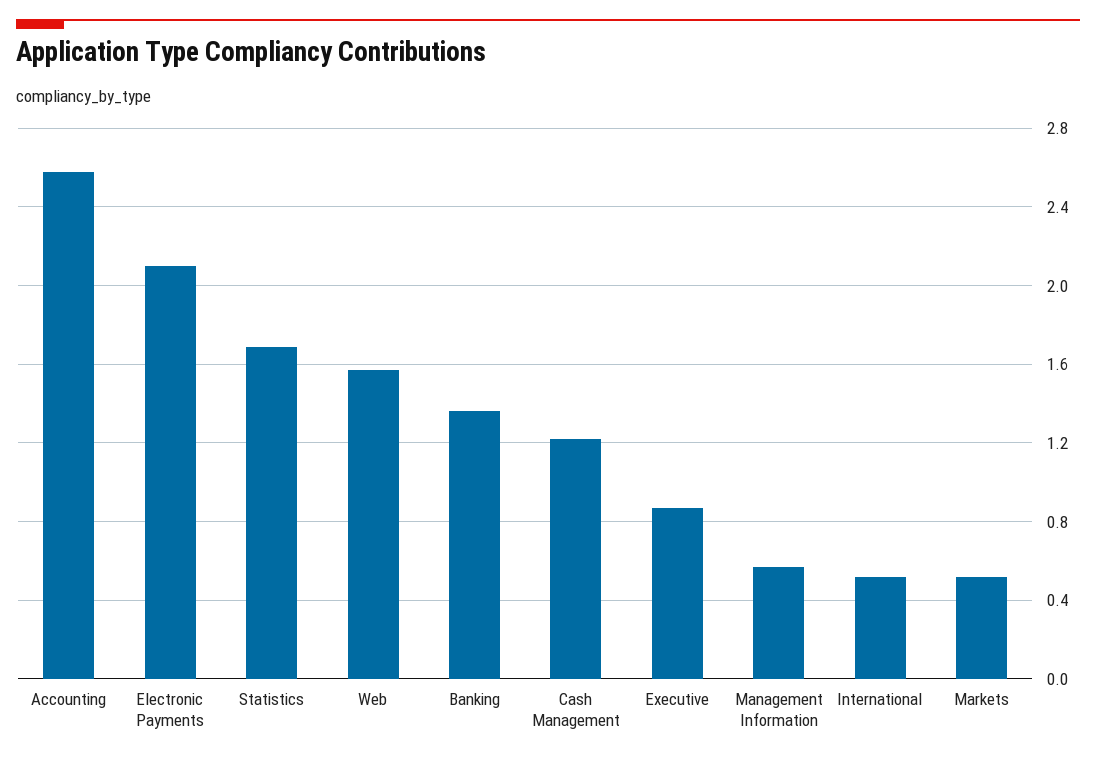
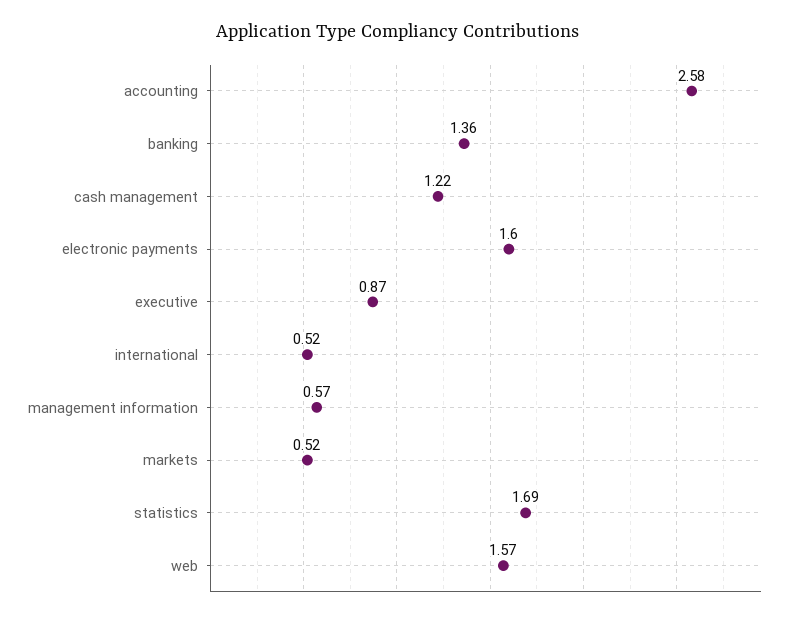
Electronic Payments: 2.1 -> 1.6

